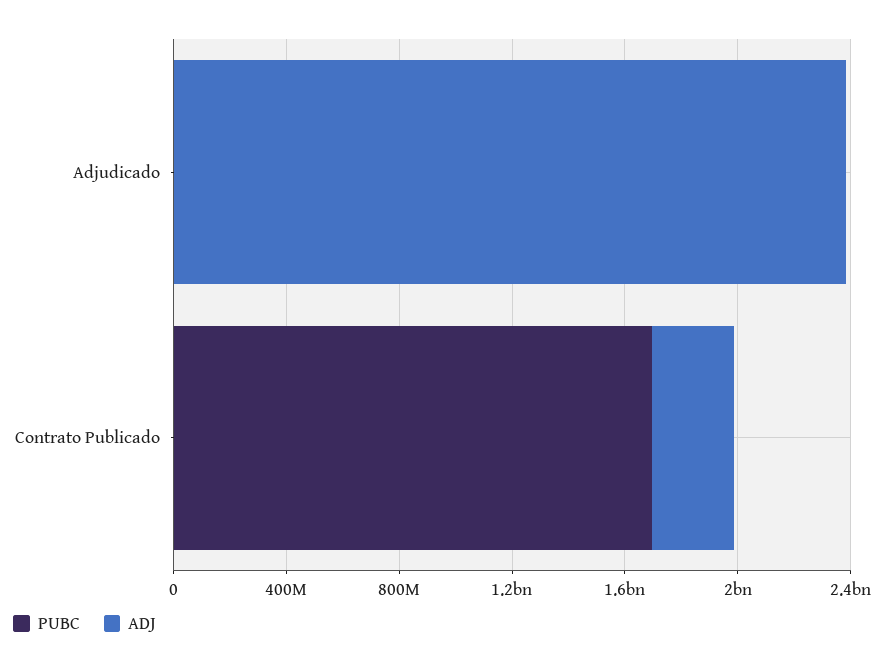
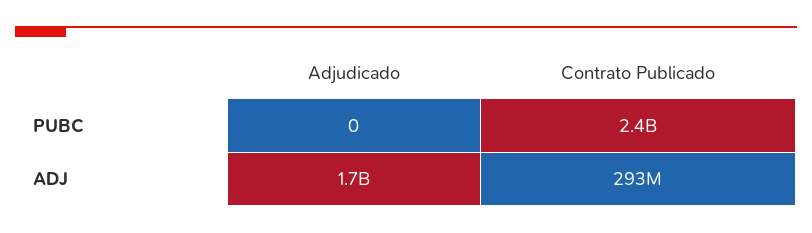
ADJ, Adjudicado: 2400000000 -> 1700000000
PUBC, Contrato Publicado: 1700000000 -> 2400000000

